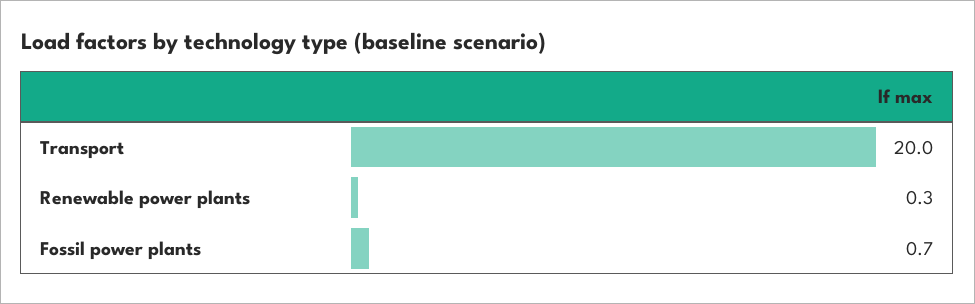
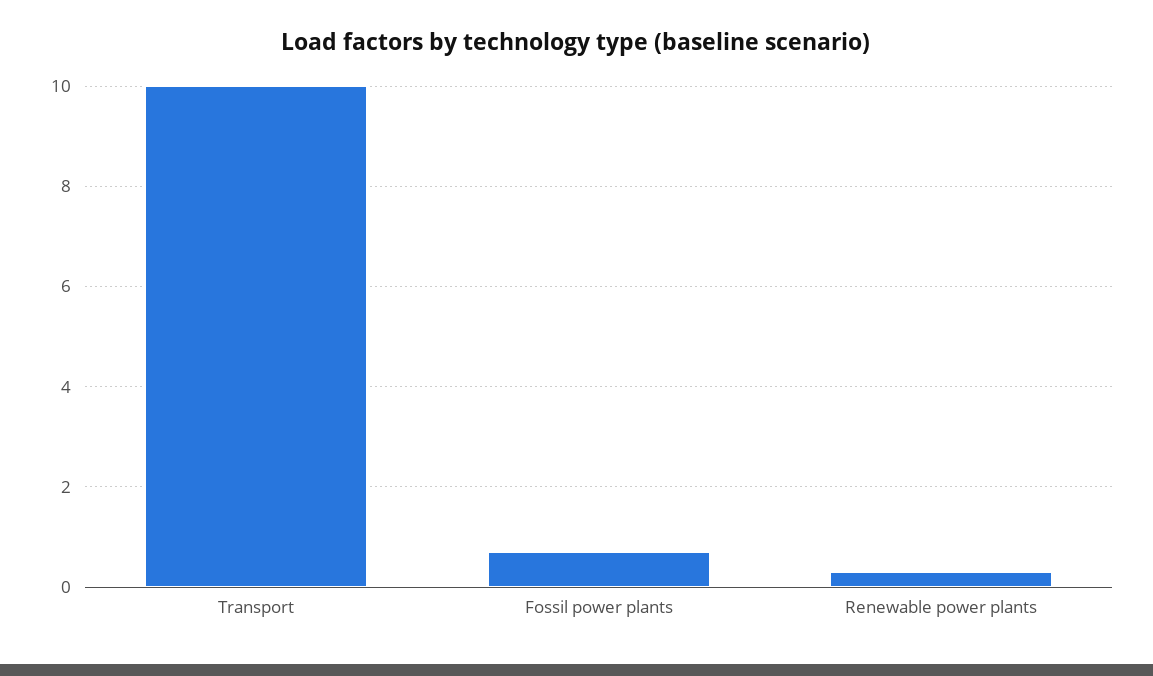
Transport: 20 -> 10

